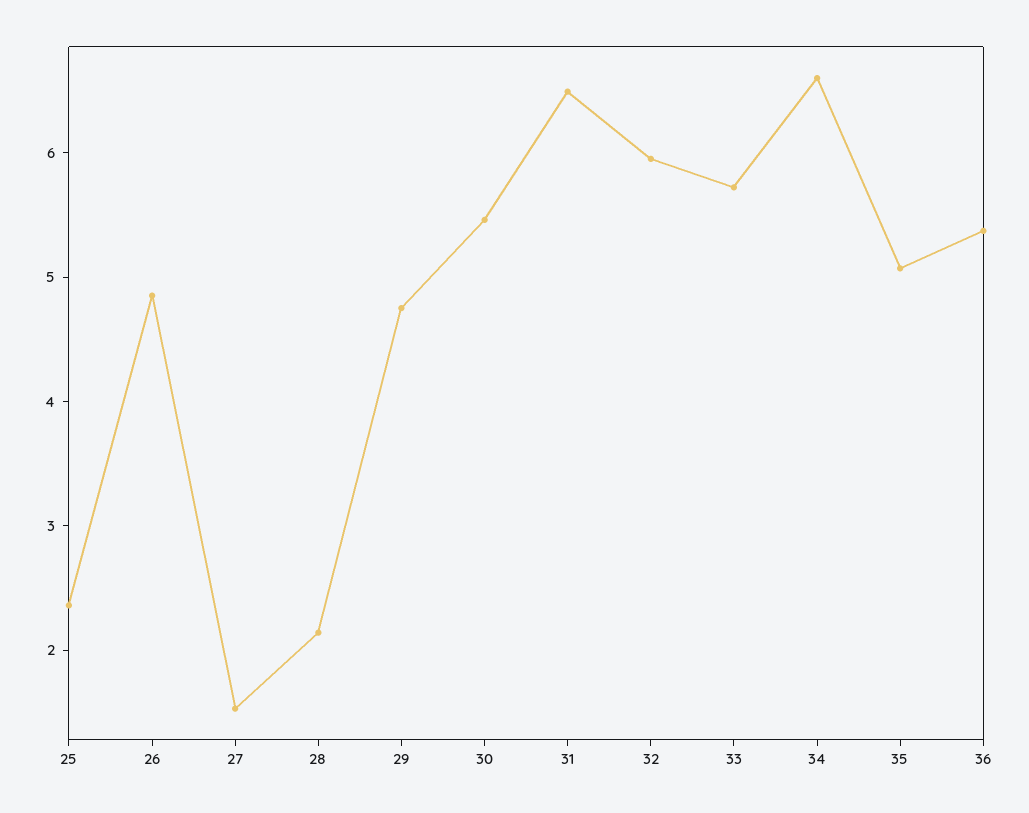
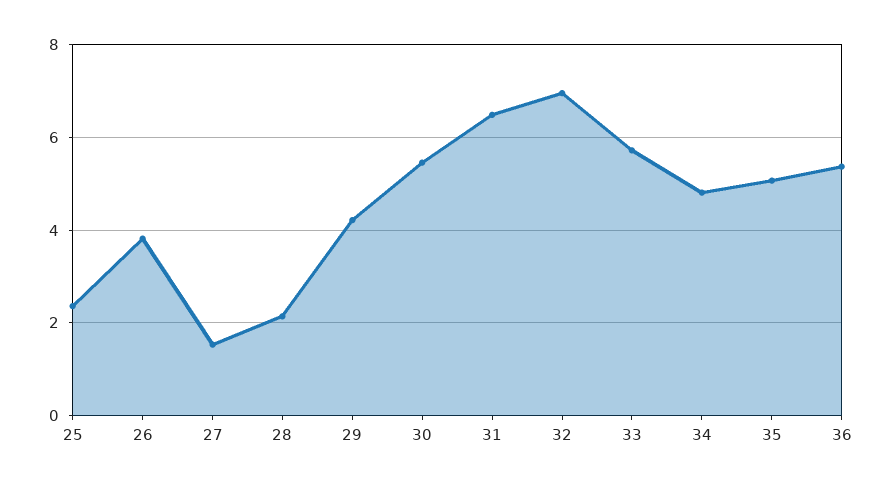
26: 4.8 -> 3.8
29: 4.8 -> 4.2
32: 6 -> 7
34: 6.6 -> 4.8

